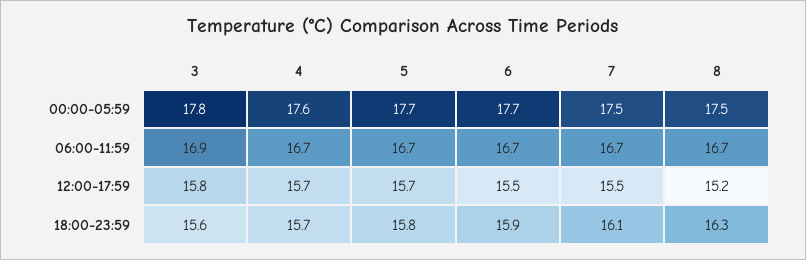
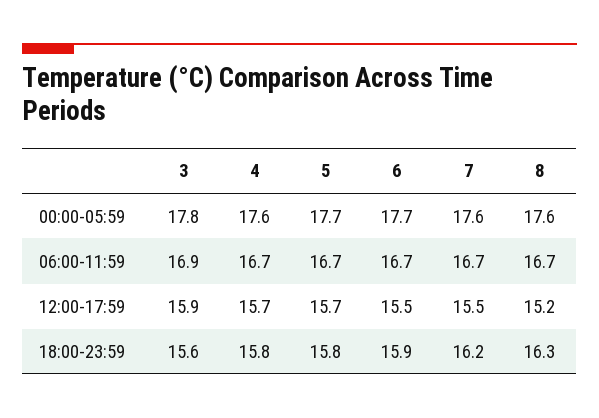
7, 00:00-05:59: 17.5 -> 17.6
8, 00:00-05:59: 17.5 -> 17.6
3, 12:00-17:59: 15.8 -> 15.9
4, 18:00-23:59: 15.7 -> 15.8
7, 18:00-23:59: 16.1 -> 16.2

